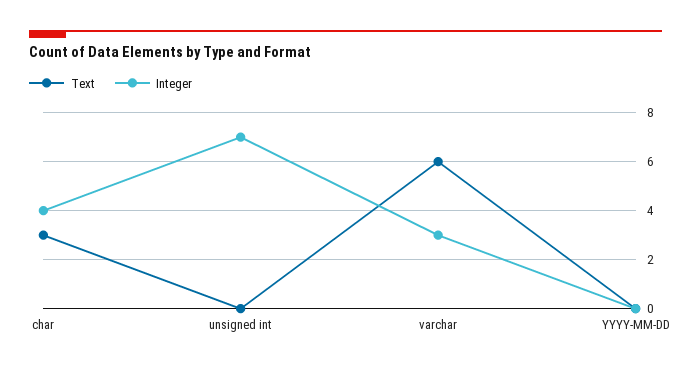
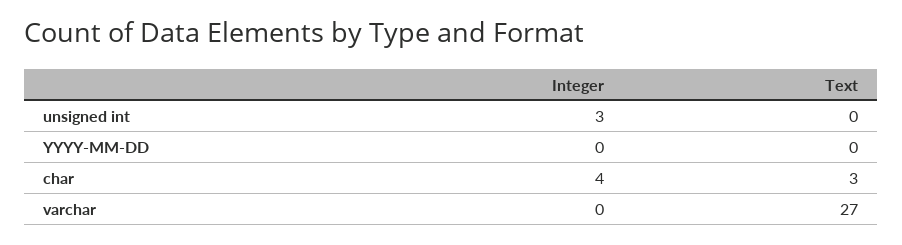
Integer, unsigned int: 7 -> 3
Text, varchar: 6 -> 27
Integer, varchar: 3 -> 0

